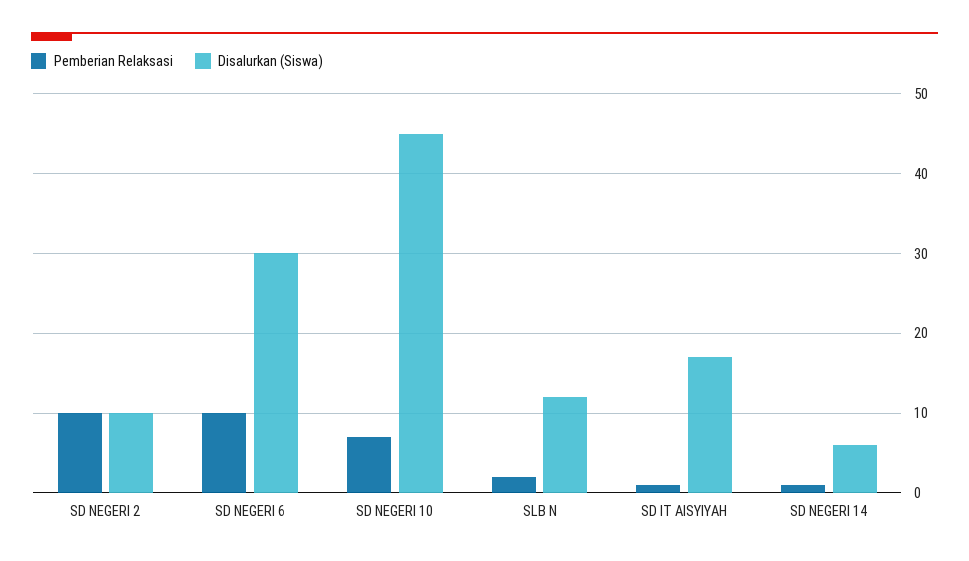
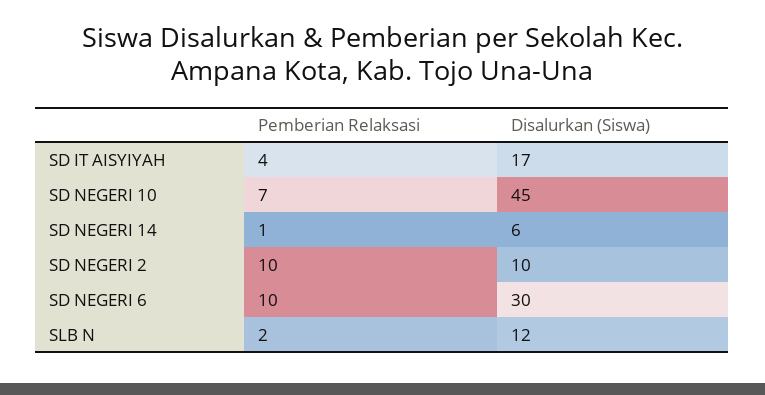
Pemberian Relaksasi, SD IT AISYIYAH: 1 -> 4

